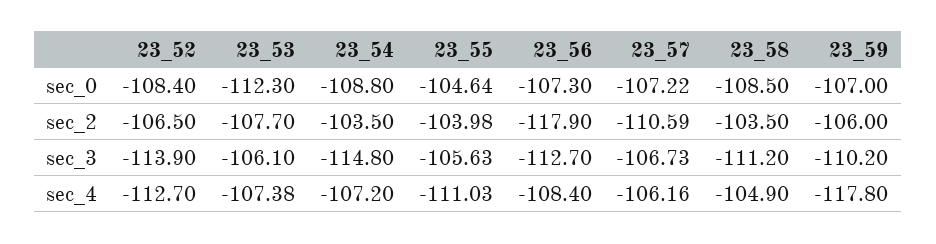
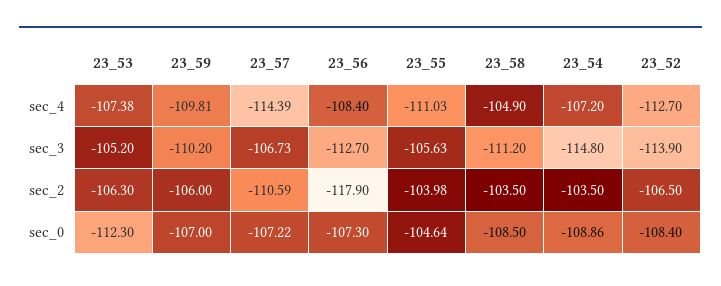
23_54, sec_0: -108.8 -> -108.86
23_53, sec_2: -107.7 -> -106.3
23_53, sec_3: -106.1 -> -105.2
23_57, sec_4: -106.16 -> -114.39
23_59, sec_4: -117.8 -> -109.81

